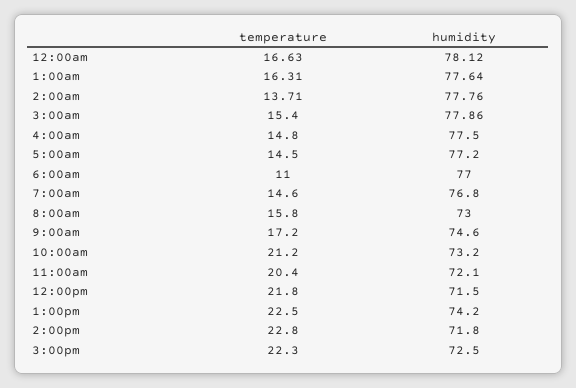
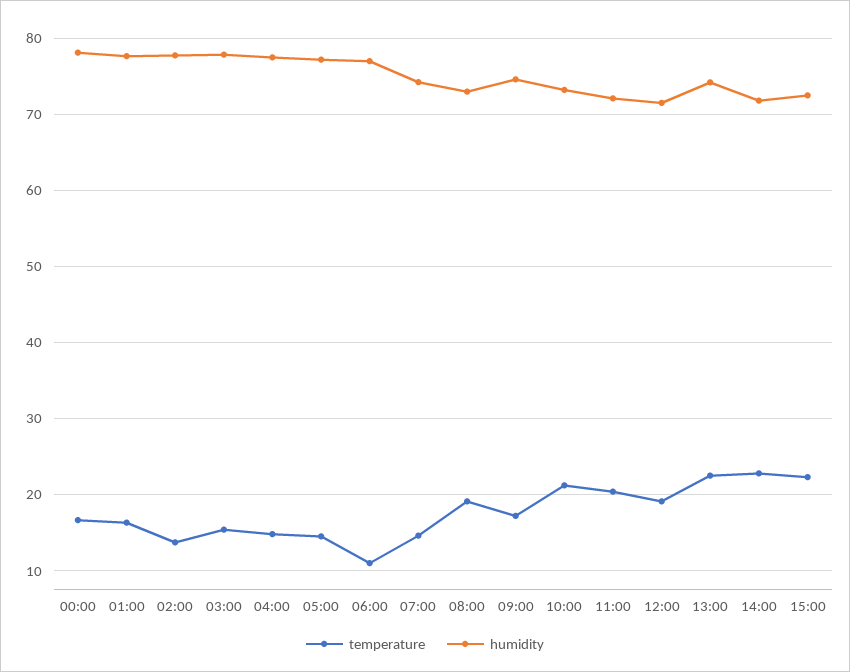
humidity, 7:00am: 76.8 -> 74
temperature, 8:00am: 15.8 -> 19
temperature, 12:00pm: 21.8 -> 19

